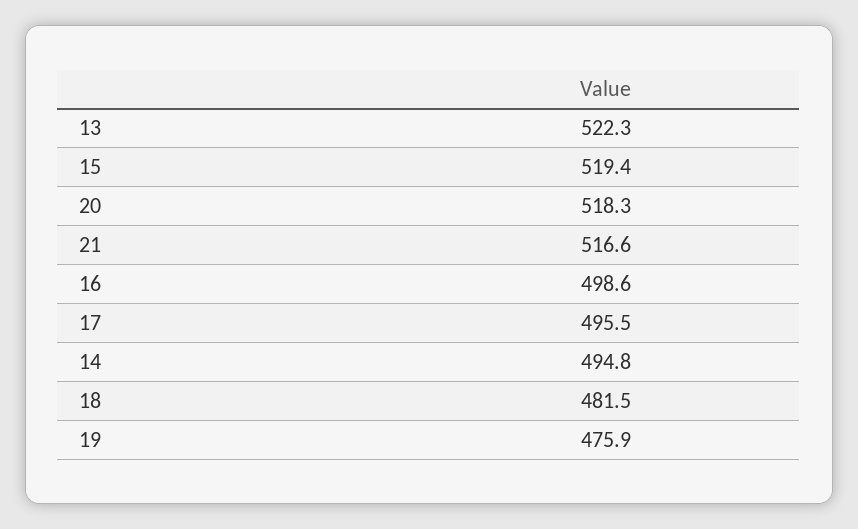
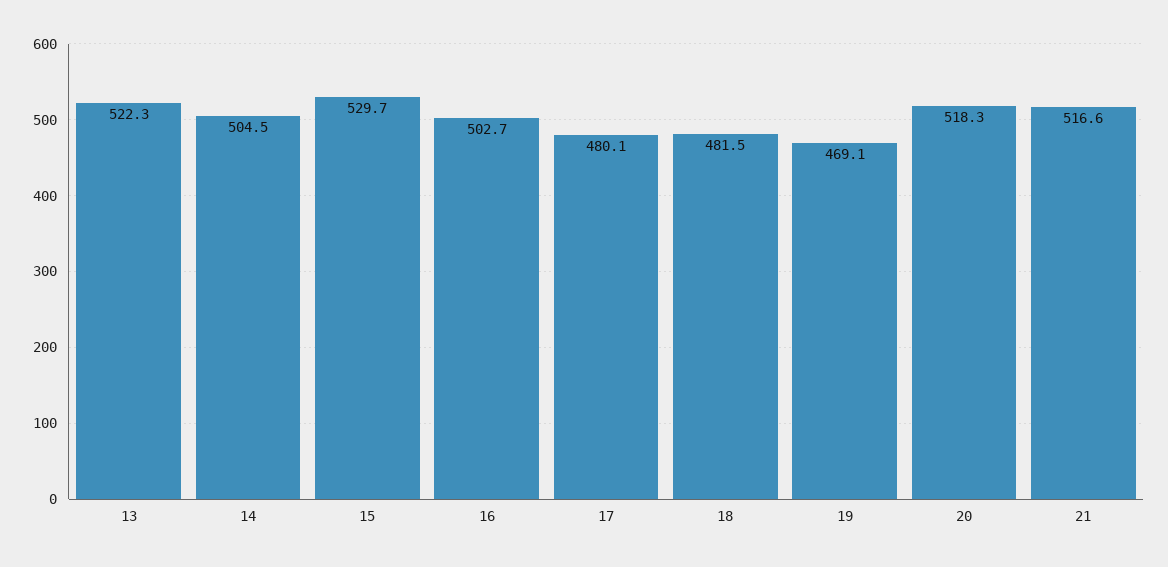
15: 519.4 -> 529.7
16: 498.6 -> 502.7
17: 495.5 -> 480.1
14: 494.8 -> 504.5
19: 475.9 -> 469.1

